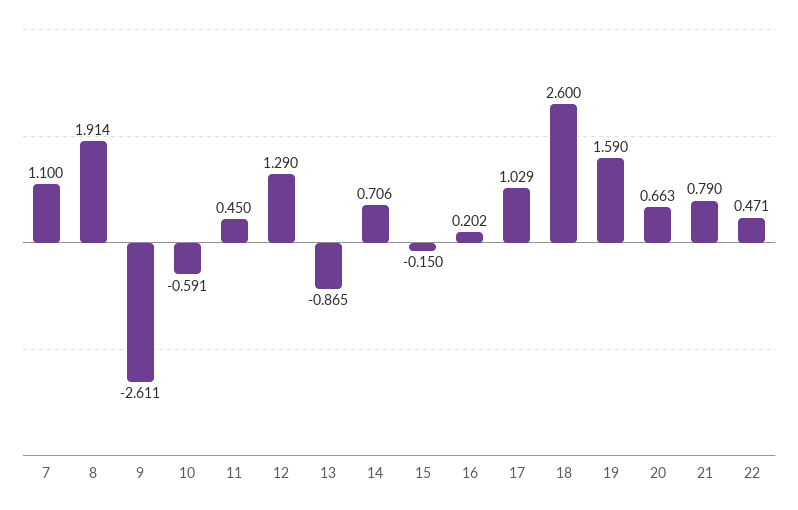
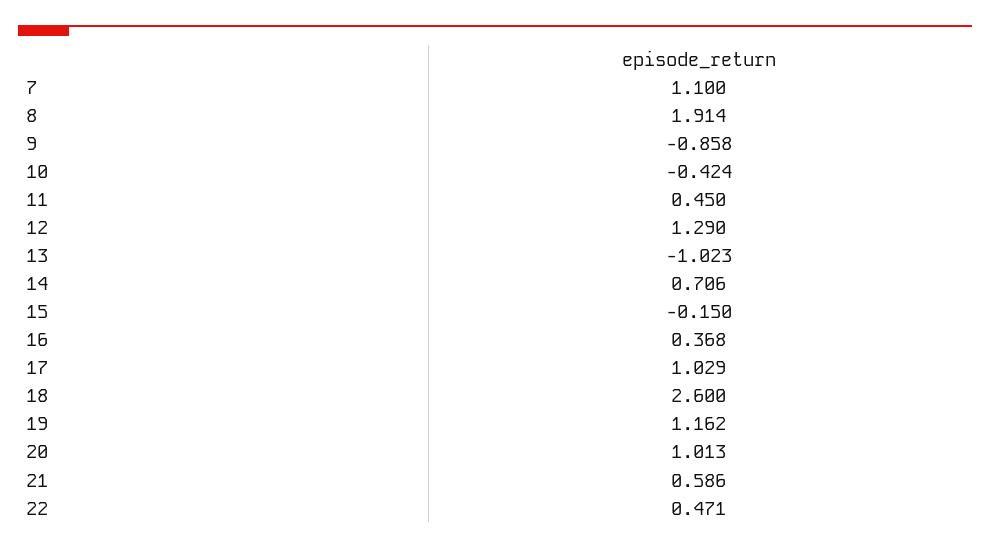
9: -2.611 -> -0.858
10: -0.591 -> -0.424
13: -0.865 -> -1.023
16: 0.202 -> 0.368
19: 1.59 -> 1.162
20: 0.663 -> 1.013
21: 0.79 -> 0.586

